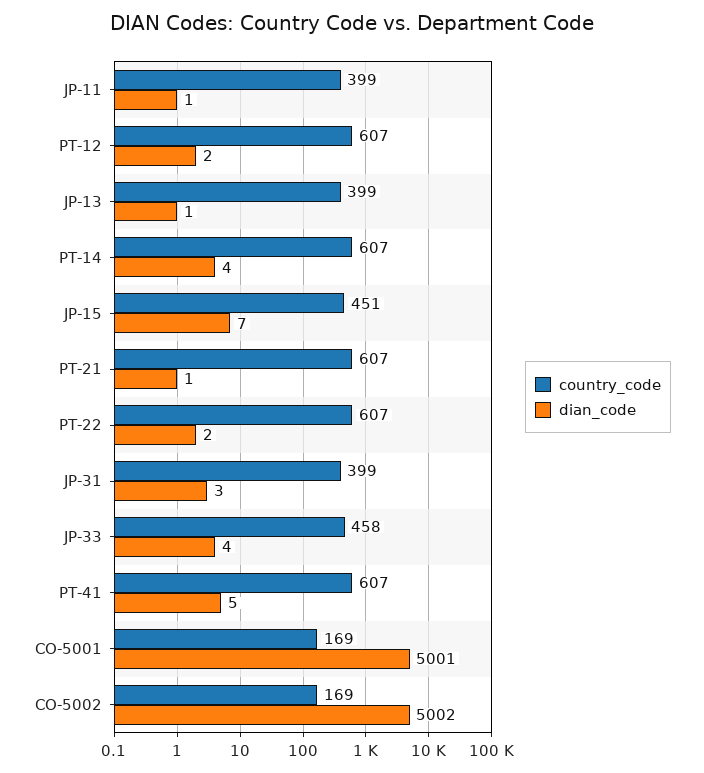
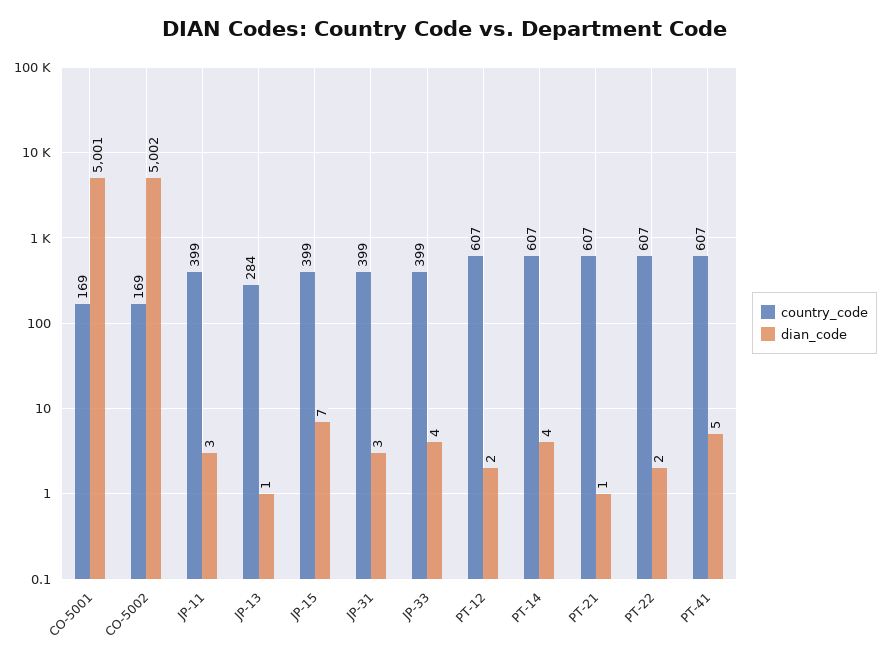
dian_code, JP-11: 1 -> 3
country_code, JP-13: 399 -> 284
country_code, JP-15: 451 -> 399
country_code, JP-33: 458 -> 399

